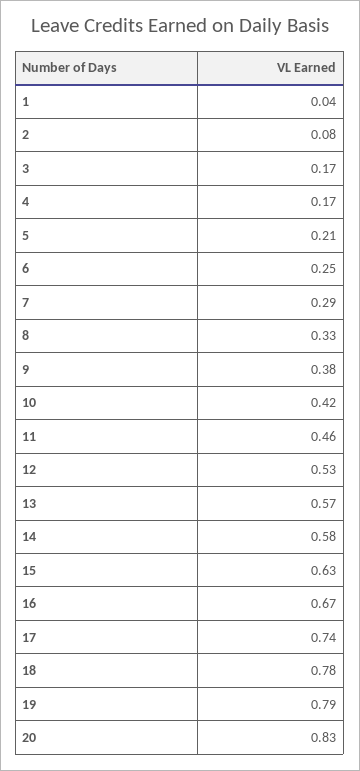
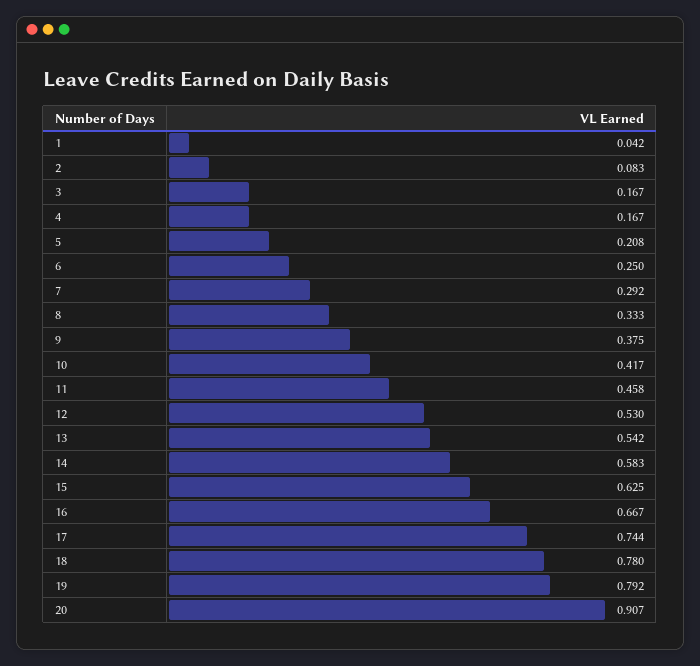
13: 0.57 -> 0.542
20: 0.83 -> 0.907

